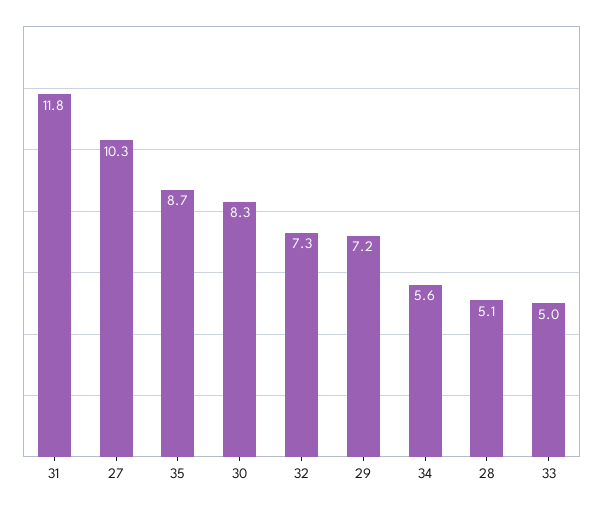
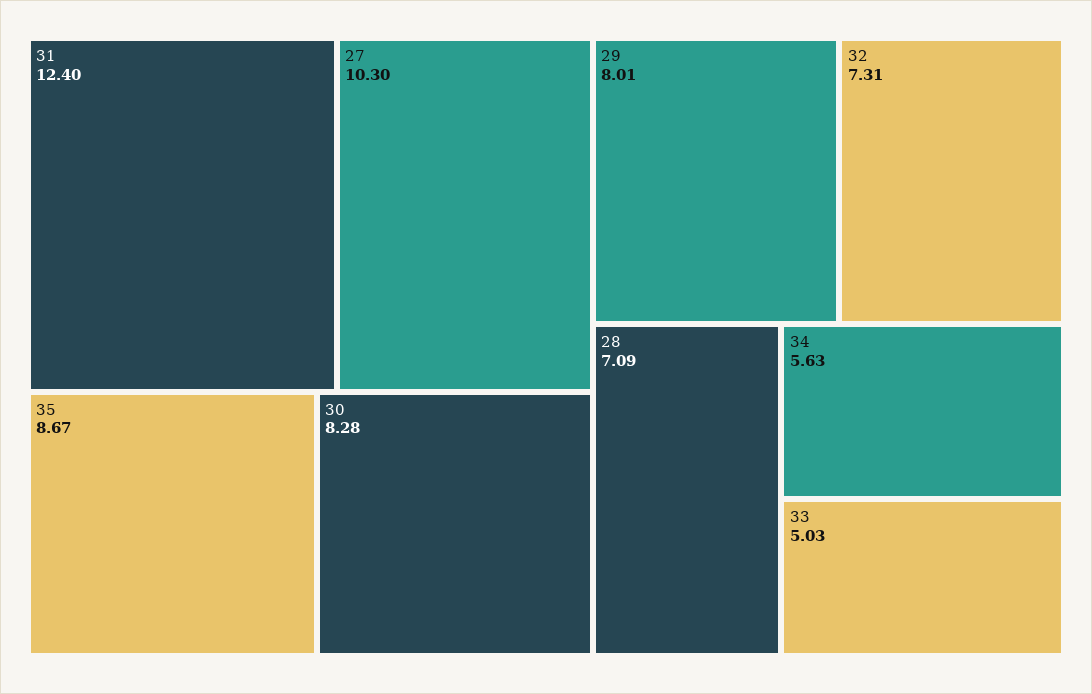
31: 11.8 -> 12.4
29: 7.2 -> 8.01
28: 5.1 -> 7.09

